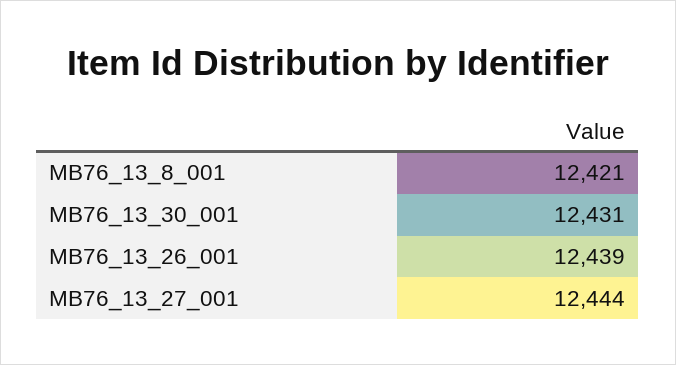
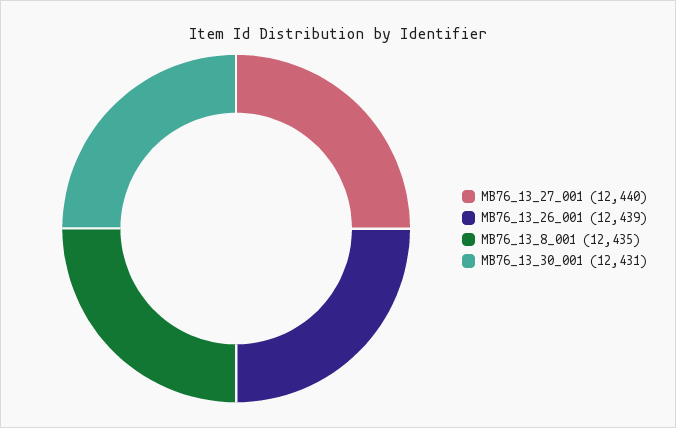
MB76_13_8_001: 12421 -> 12435
MB76_13_27_001: 12444 -> 12440

